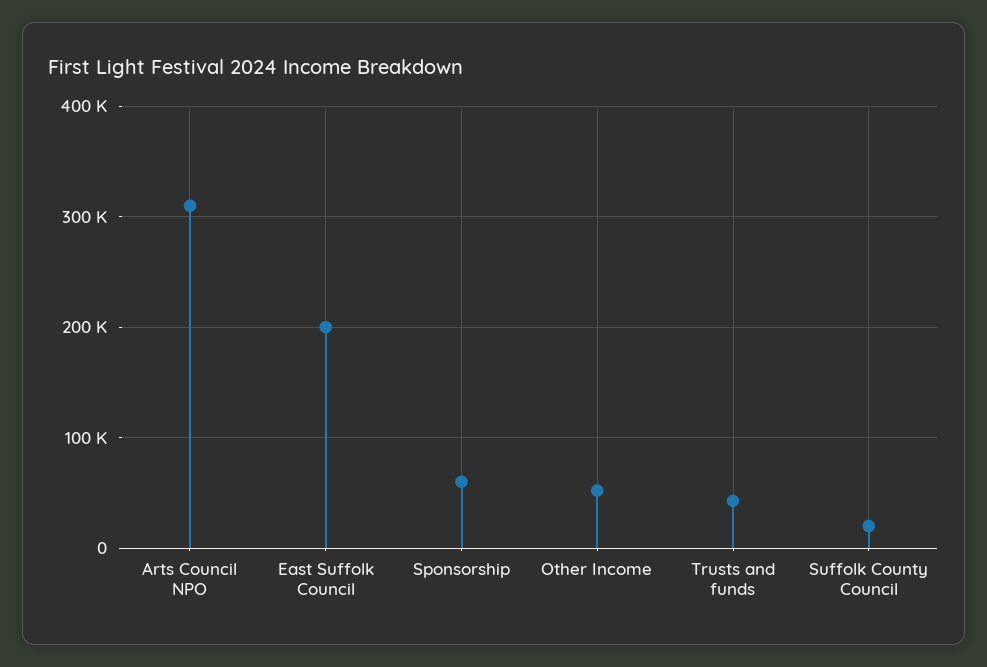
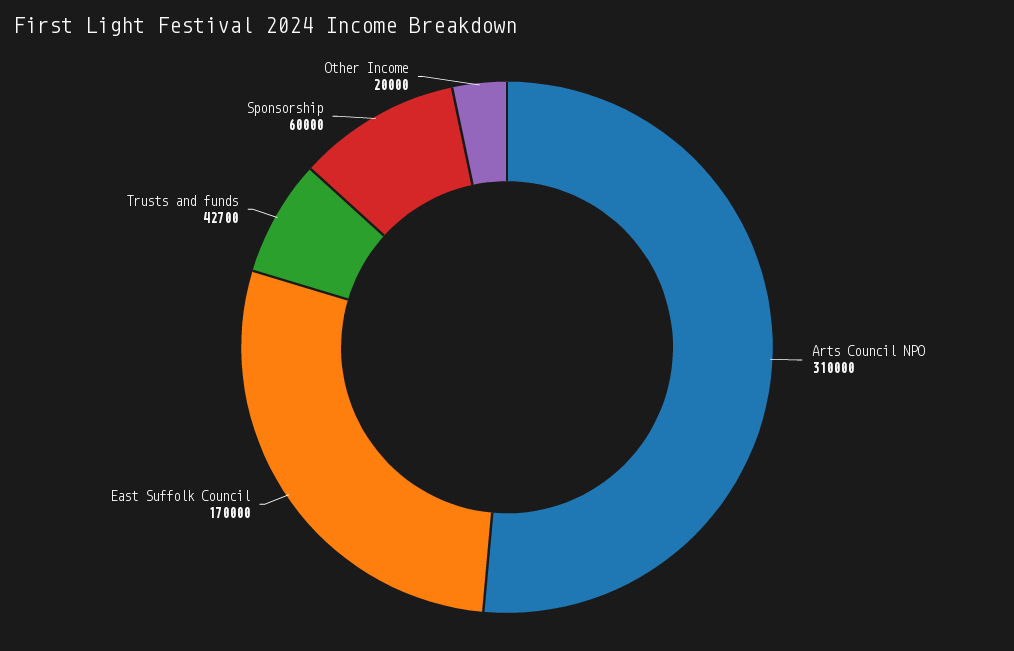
East Suffolk Council: 200000 -> 170000
Other Income: 50000 -> 20000
Suffolk County Council: 20000 -> none

